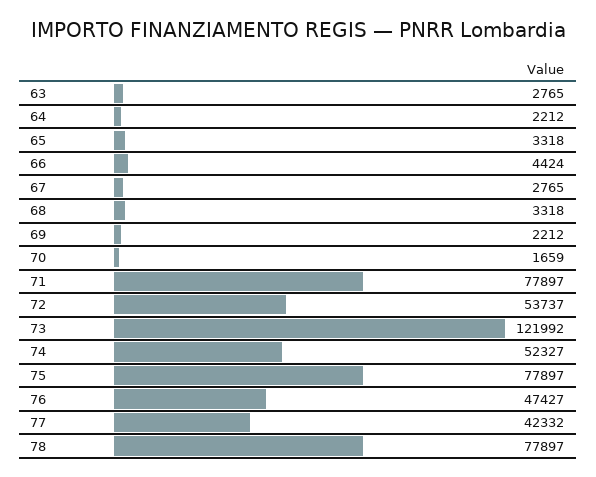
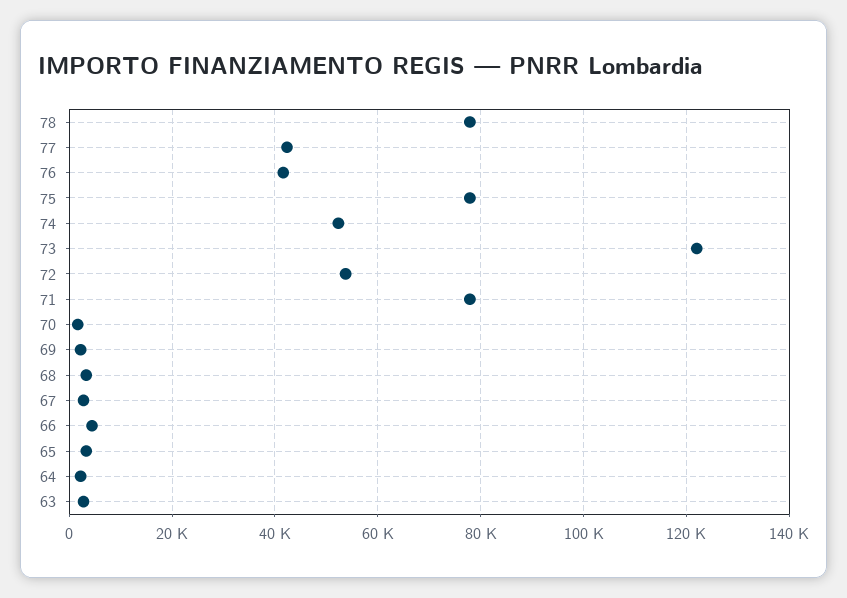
76: 47427 -> 42000

